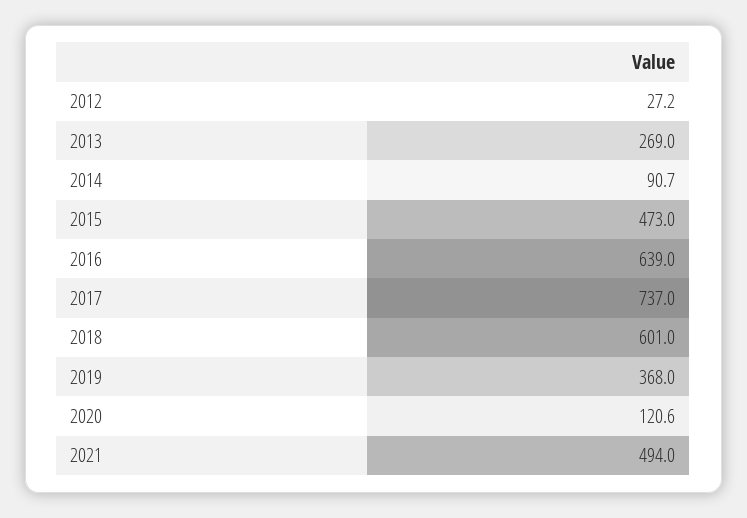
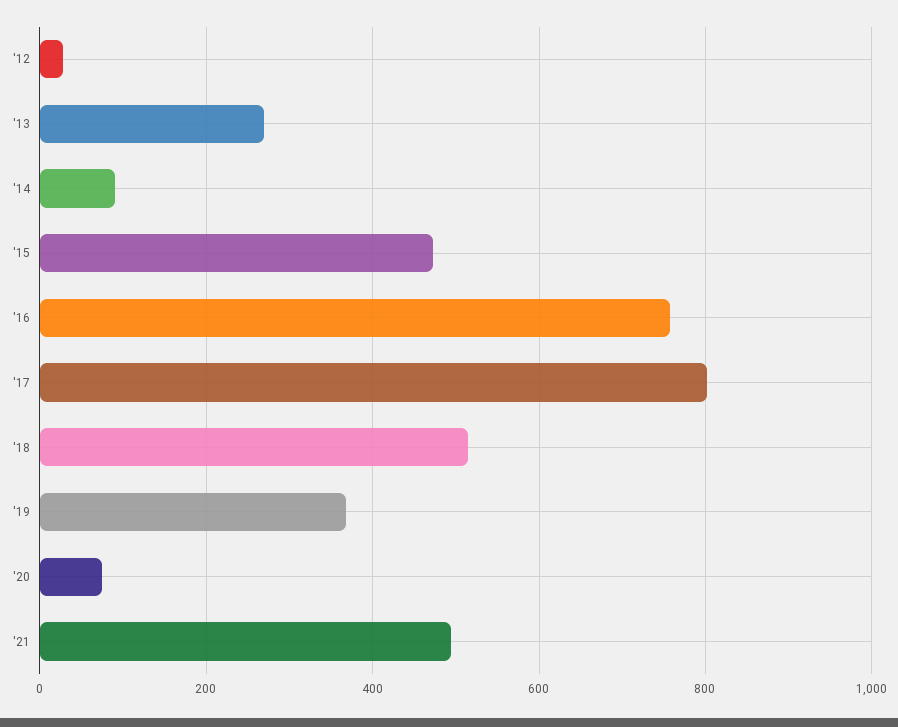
2016: 639 -> 760
2017: 737 -> 800
2018: 601 -> 520
2020: 120.6 -> 80

